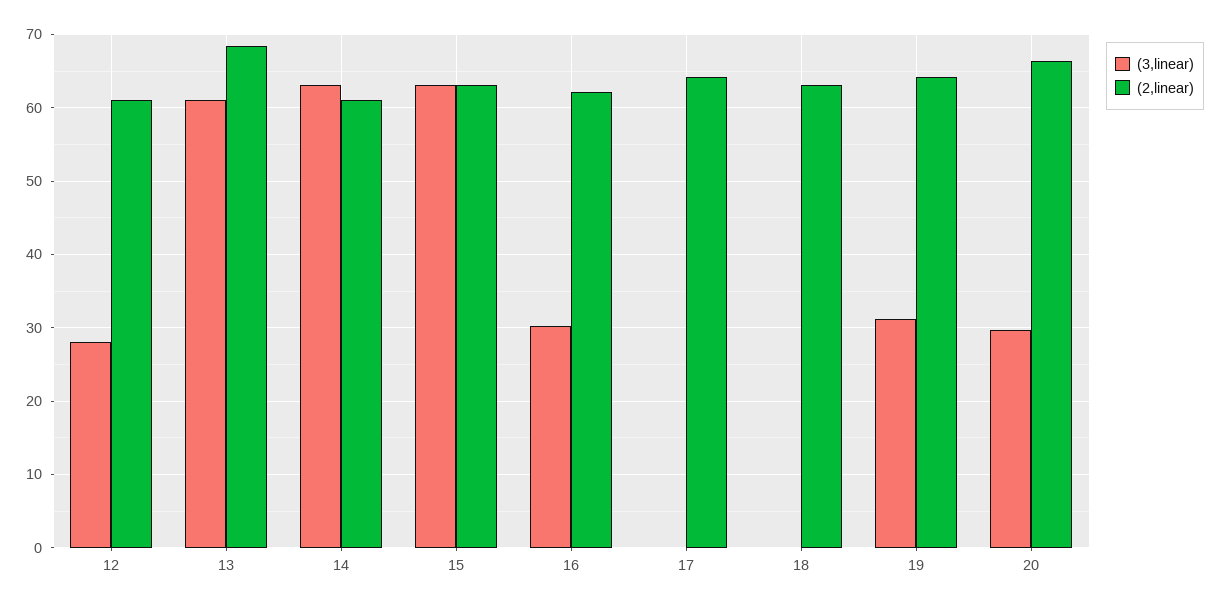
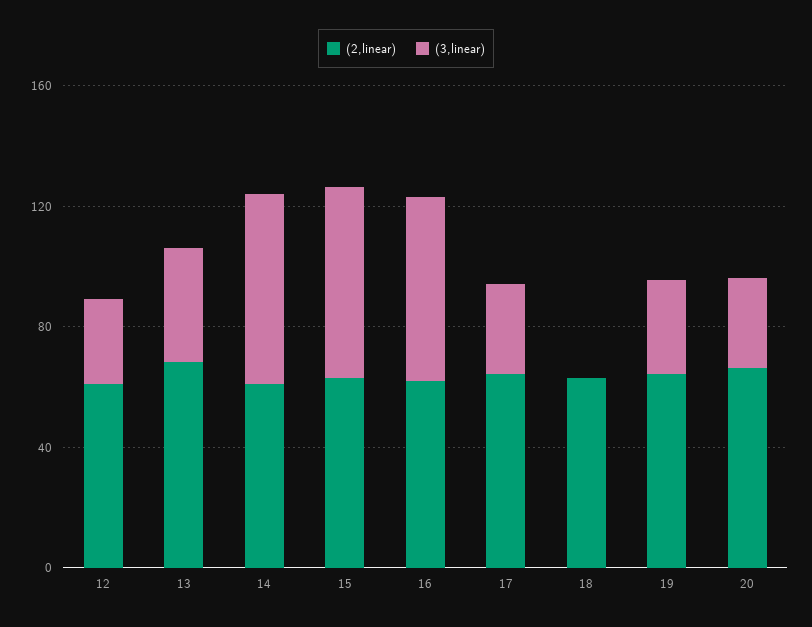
(3,linear), 13: 61 -> 40
(3,linear), 16: 30 -> 60
(3,linear), 17: 0 -> 30

